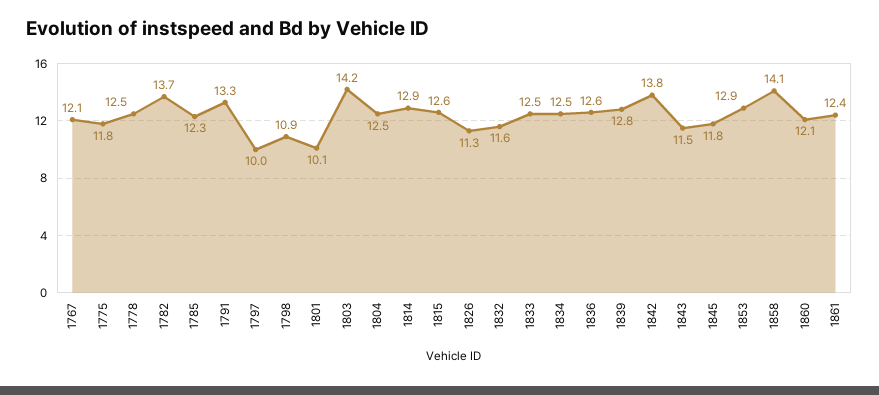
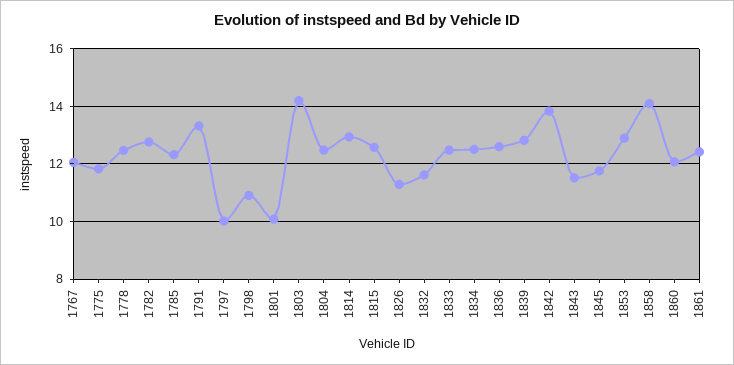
1782: 13.7 -> 12.75

